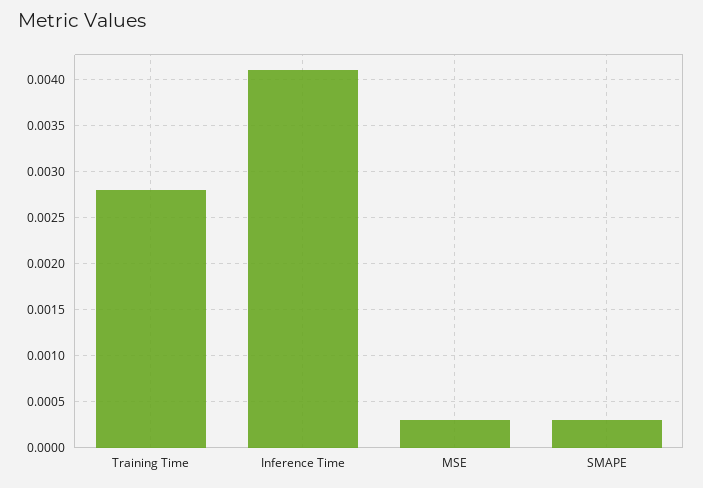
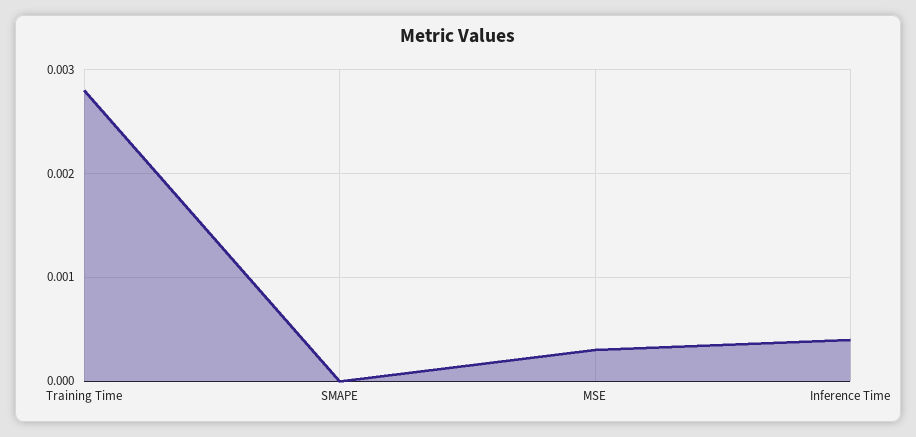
Inference Time: 0.0041 -> 0.0004
SMAPE: 0.0003 -> 0

